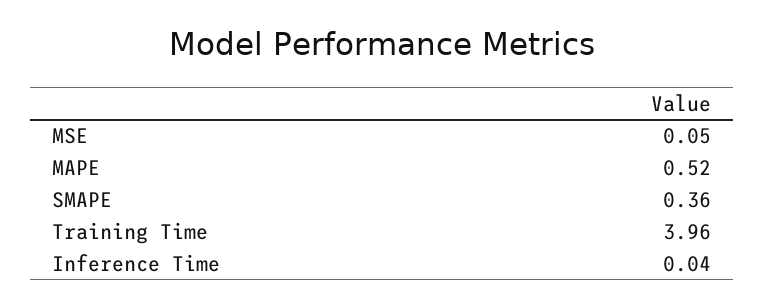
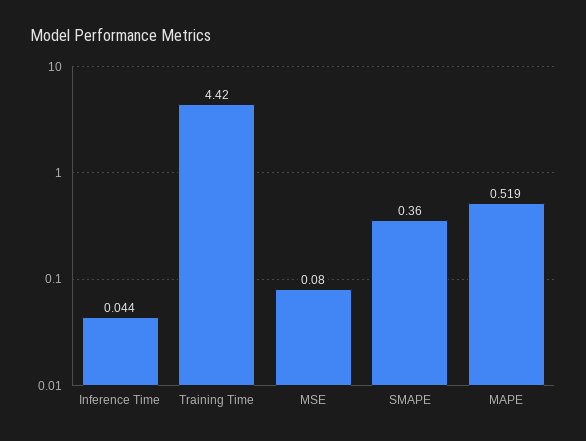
MSE: 0.05 -> 0.08
Training Time: 3.96 -> 4.42

